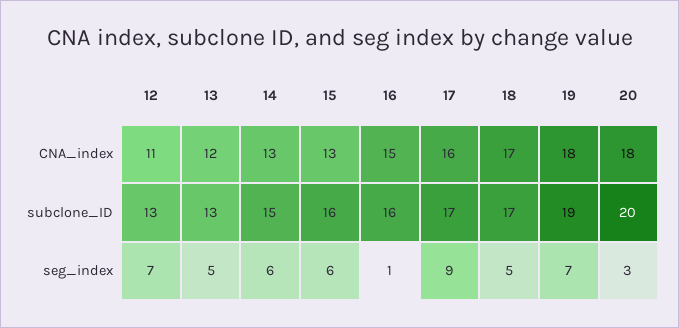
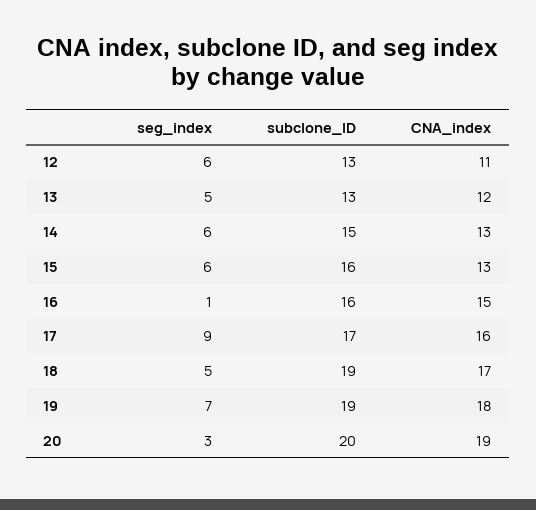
20, CNA_index: 18 -> 19
18, subclone_ID: 17 -> 19
12, seg_index: 7 -> 6

